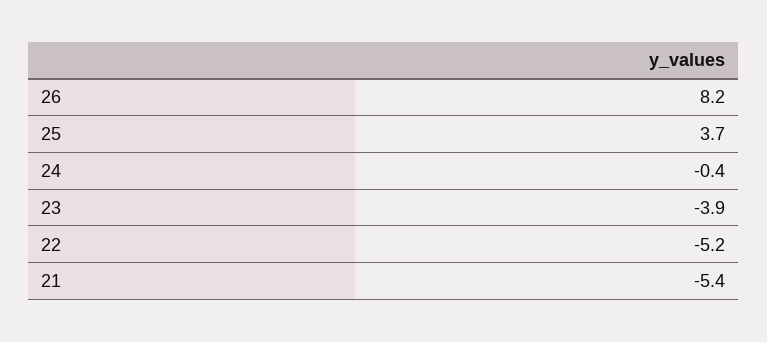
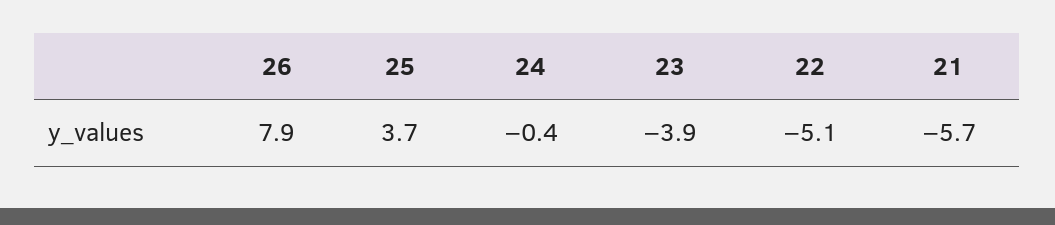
26: 8.2 -> 7.9
22: -5.2 -> -5.1
21: -5.4 -> -5.7

